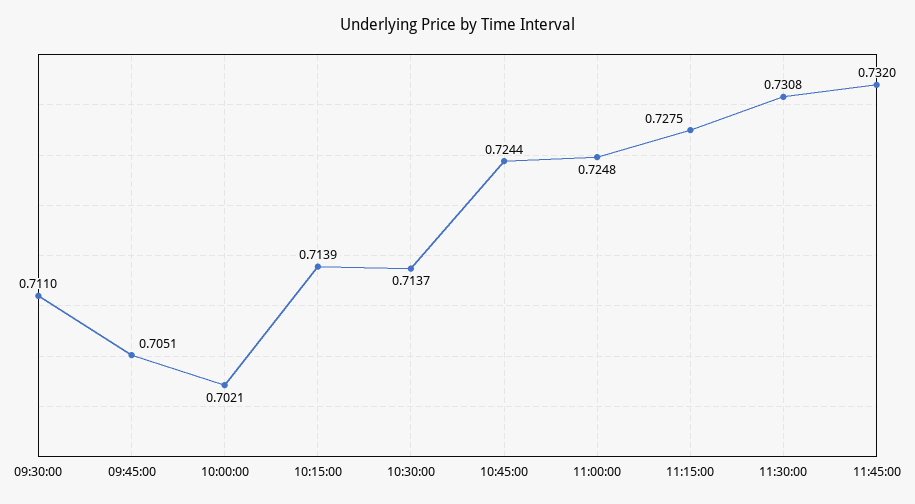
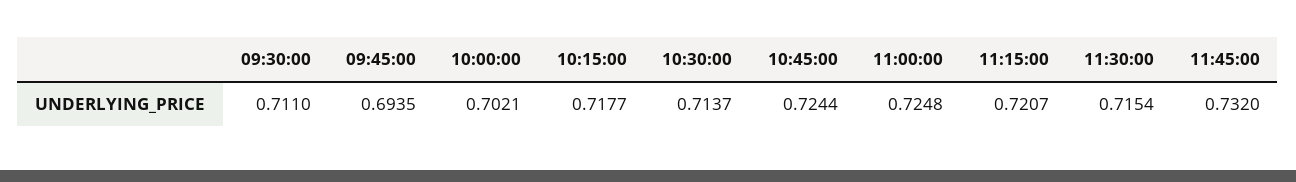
09:45:00: 0.7051 -> 0.6935
10:15:00: 0.7139 -> 0.7177
11:15:00: 0.7275 -> 0.7207
11:30:00: 0.7308 -> 0.7154

